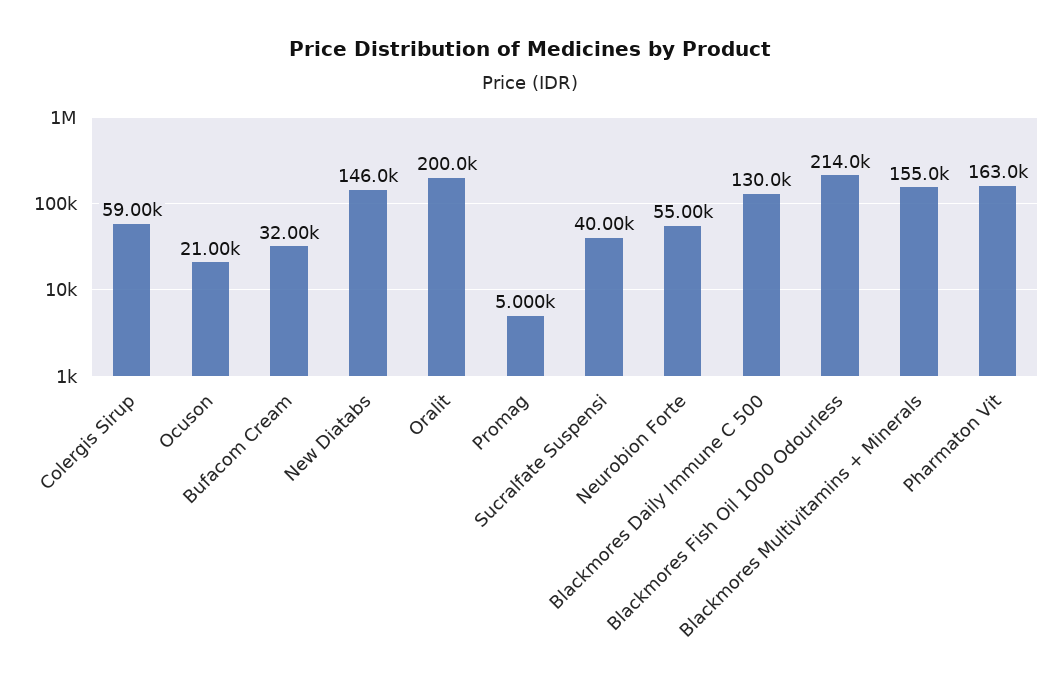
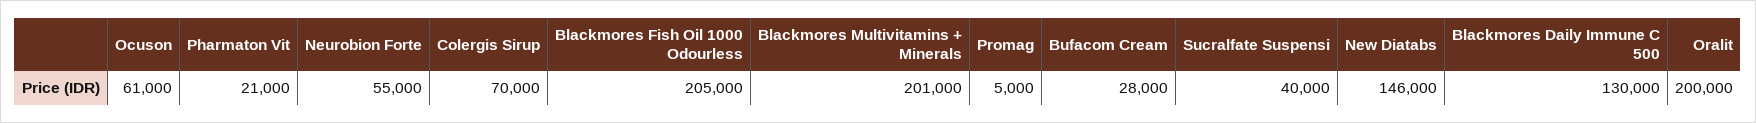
Colergis Sirup: 59000 -> 70000
Ocuson: 21000 -> 61000
Bufacom Cream: 32000 -> 28000
Blackmores Fish Oil 1000 Odourless: 214000 -> 205000
Blackmores Multivitamins + Minerals: 155000 -> 201000
Pharmaton Vit: 163000 -> 21000

